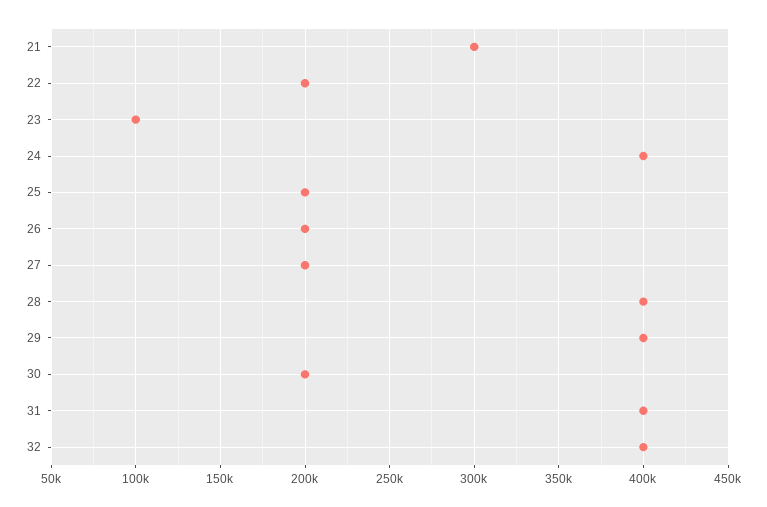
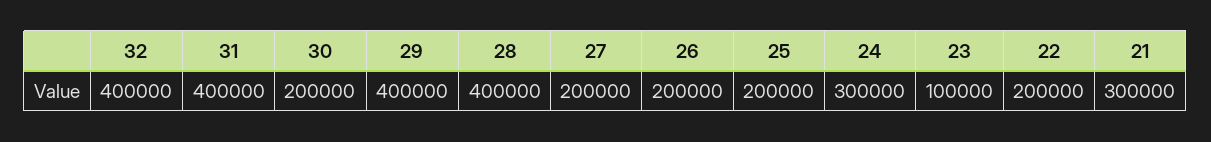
24: 400000 -> 300000

